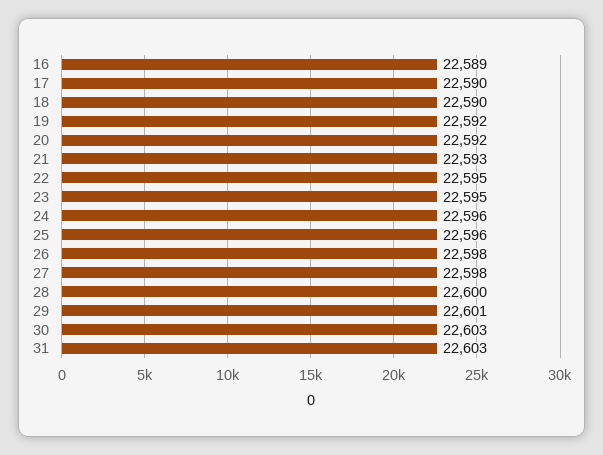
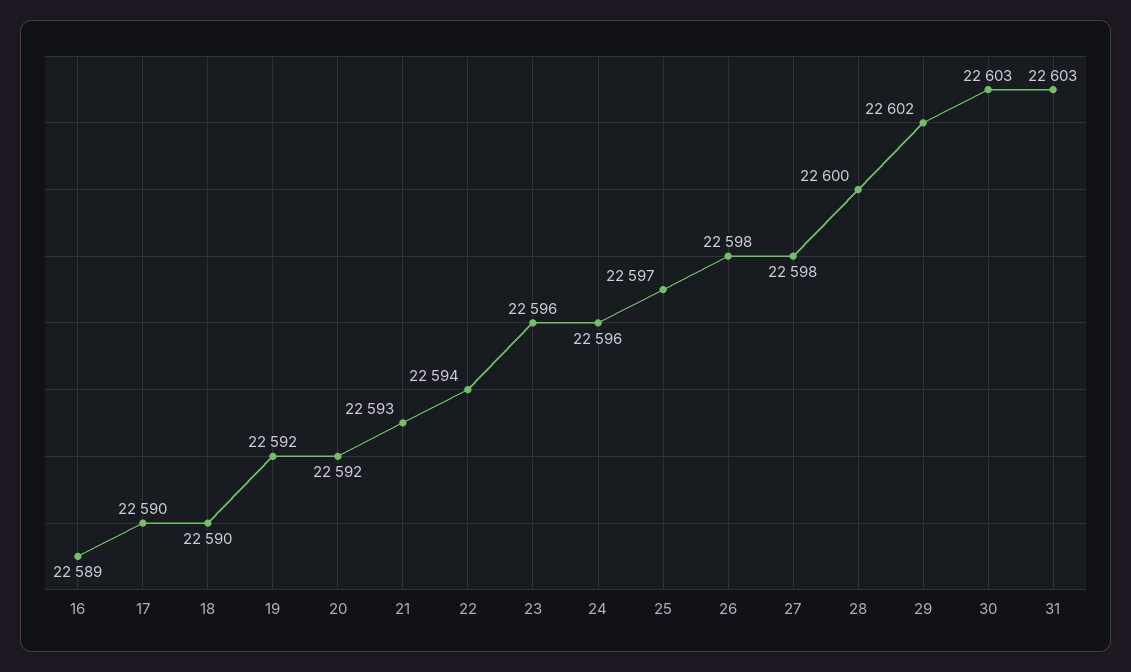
22: 22595 -> 22594
23: 22595 -> 22596
25: 22596 -> 22597
29: 22601 -> 22602

